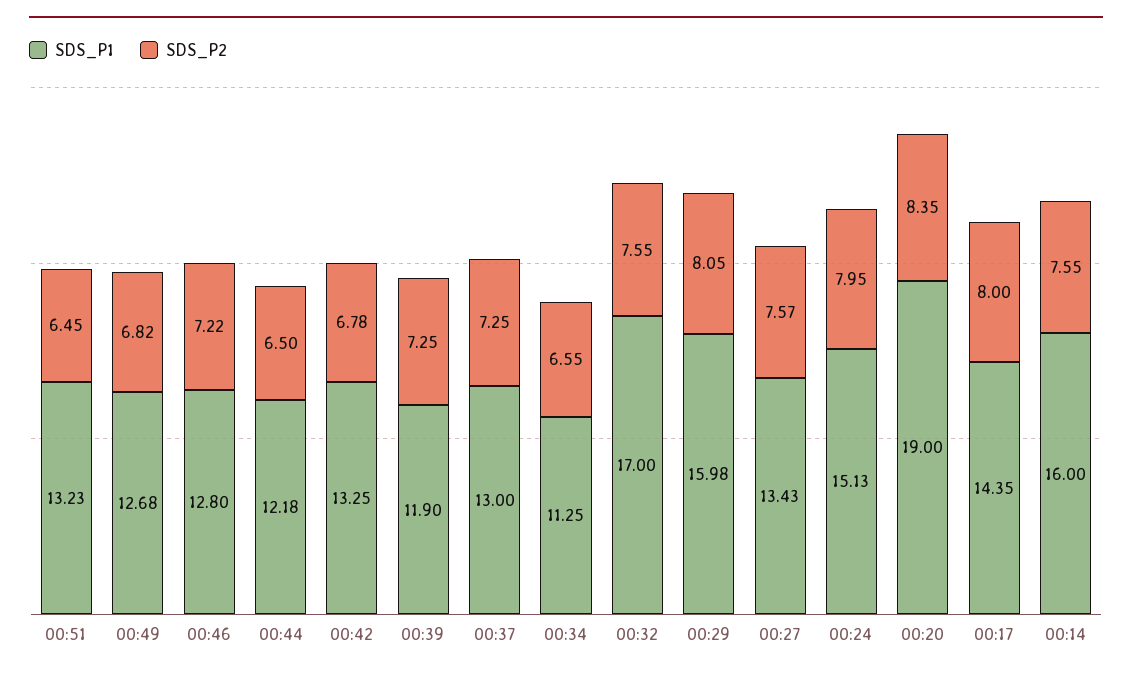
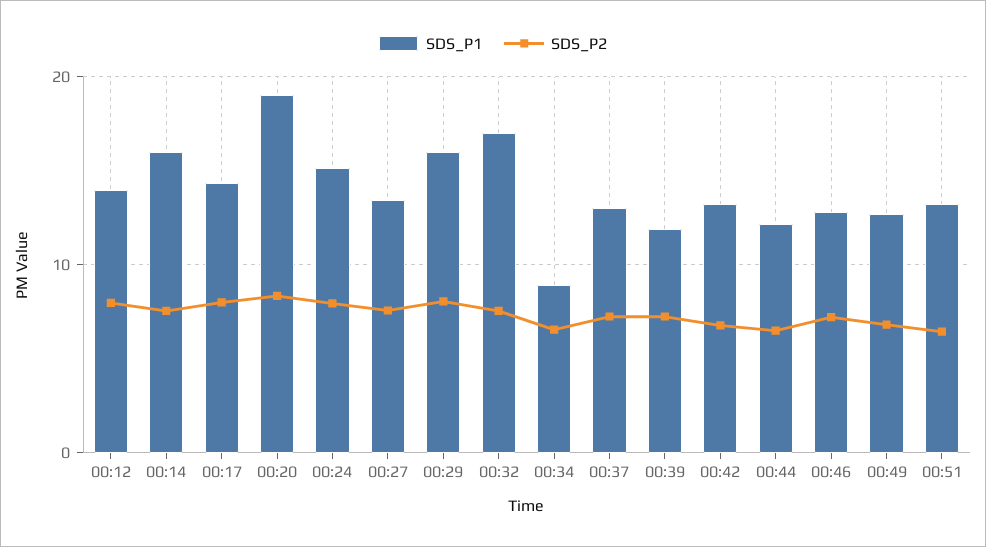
SDS_P1, 00:34: 11.25 -> 9
SDS_P1, 00:12: none -> 14
SDS_P2, 00:12: none -> 8

